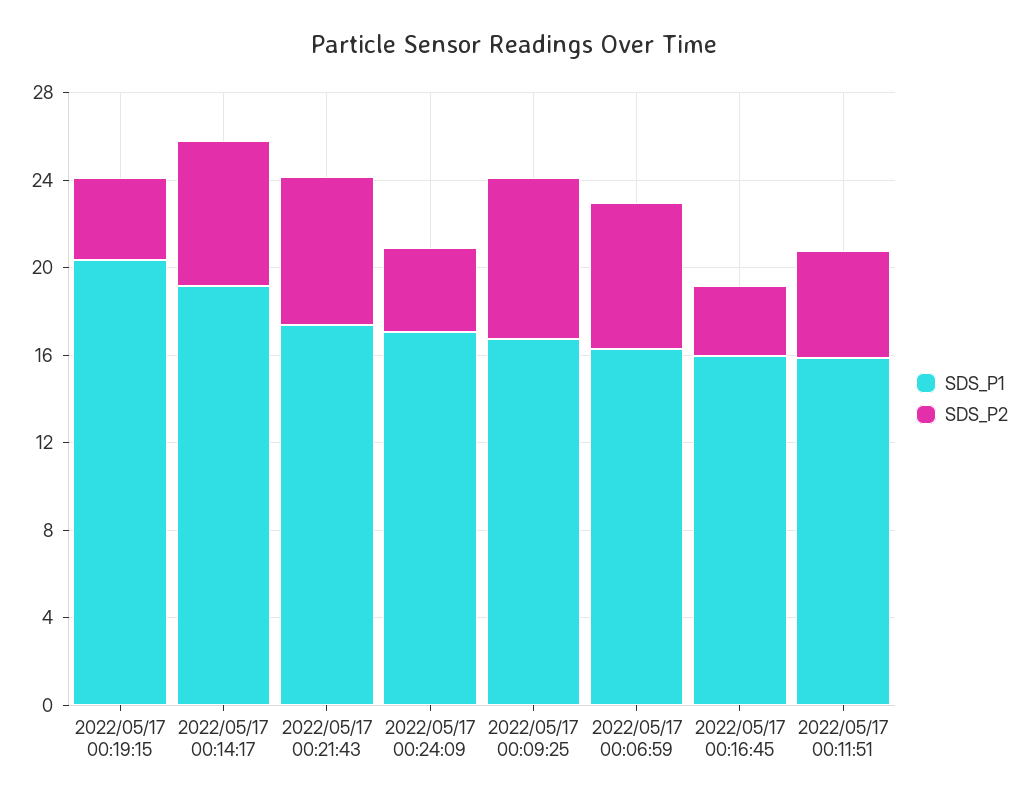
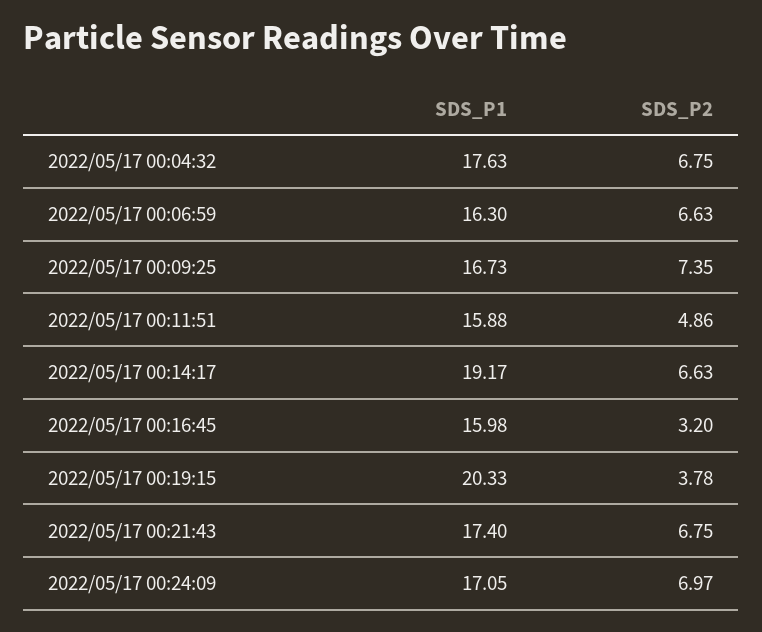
SDS_P2, 2022/05/17 00:24:09: 4 -> 6.97
SDS_P1, 2022/05/17 00:04:32: none -> 17.63
SDS_P2, 2022/05/17 00:04:32: none -> 6.75

